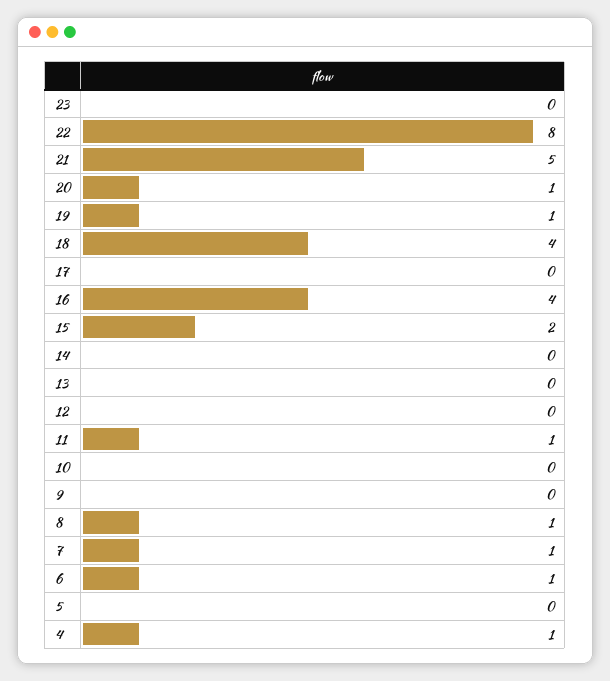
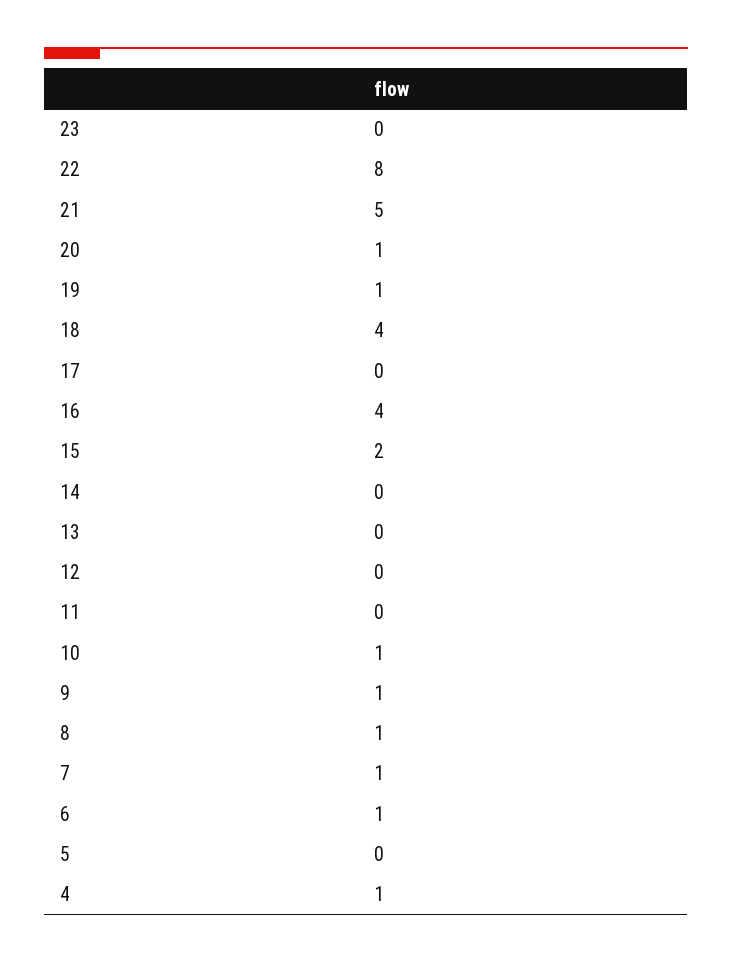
11: 1 -> 0
10: 0 -> 1
9: 0 -> 1

